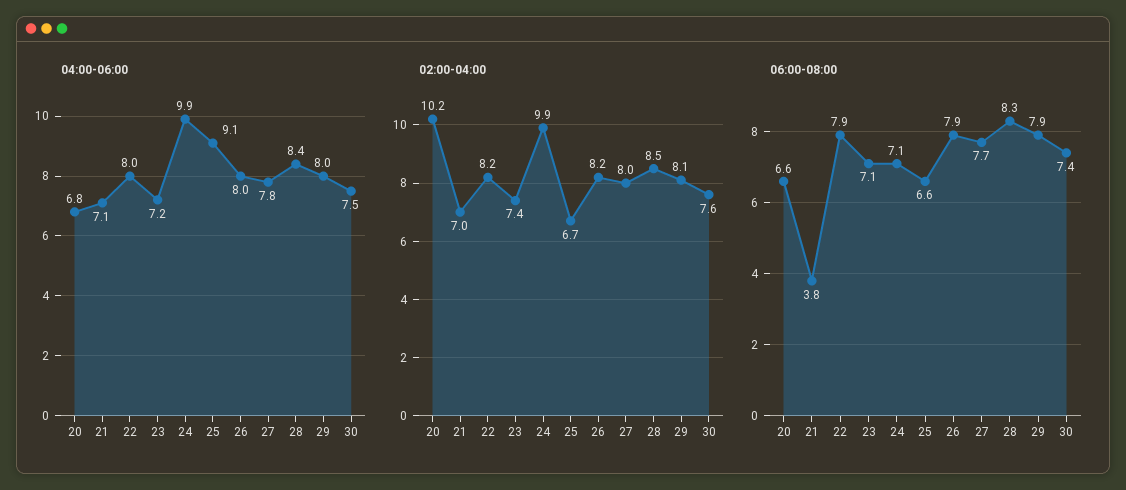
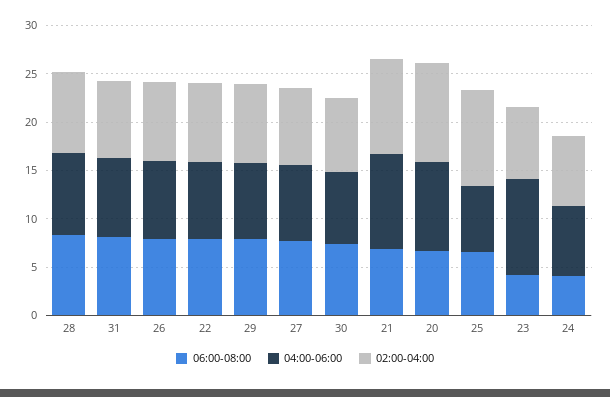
04:00-06:00, 20: 6.8 -> 9
04:00-06:00, 21: 7.1 -> 10
04:00-06:00, 23: 7.2 -> 10
04:00-06:00, 24: 9.9 -> 7
04:00-06:00, 25: 9.1 -> 7
02:00-04:00, 21: 7 -> 10
02:00-04:00, 24: 9.9 -> 7
02:00-04:00, 25: 6.7 -> 10
06:00-08:00, 21: 3.8 -> 7
06:00-08:00, 23: 7.1 -> 4
06:00-08:00, 24: 7.1 -> 4
06:00-08:00, 31: none -> 8
04:00-06:00, 31: none -> 8
02:00-04:00, 31: none -> 8

